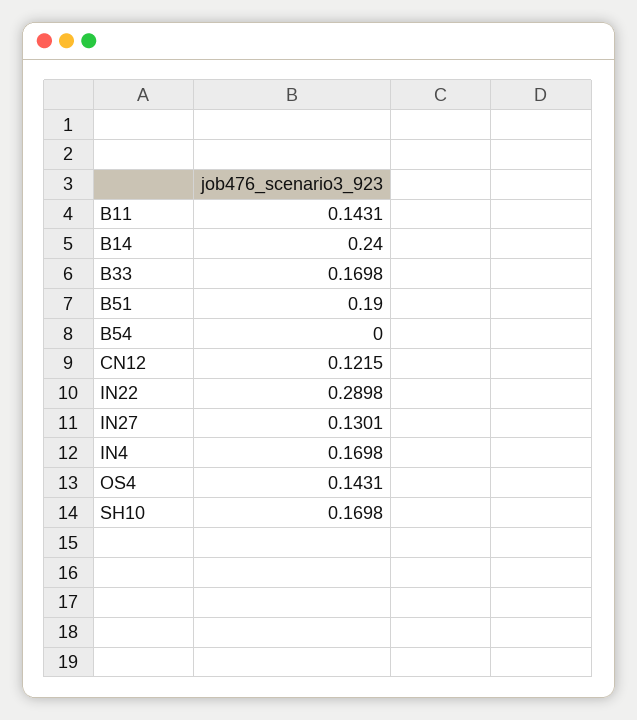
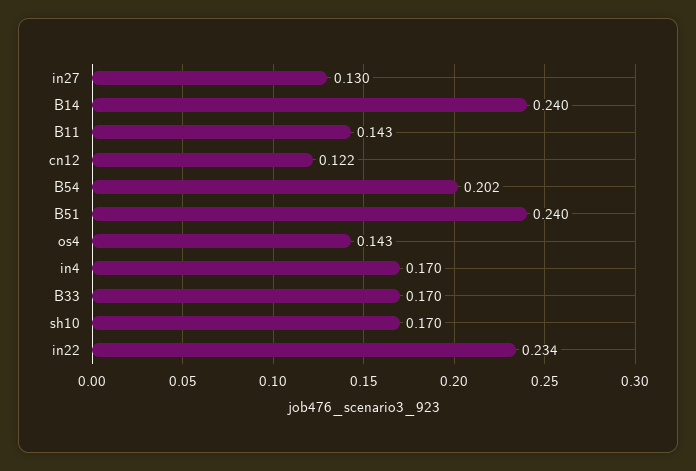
B51: 0.19 -> 0.24
B54: 0 -> 0.202
IN22: 0.2898 -> 0.234

